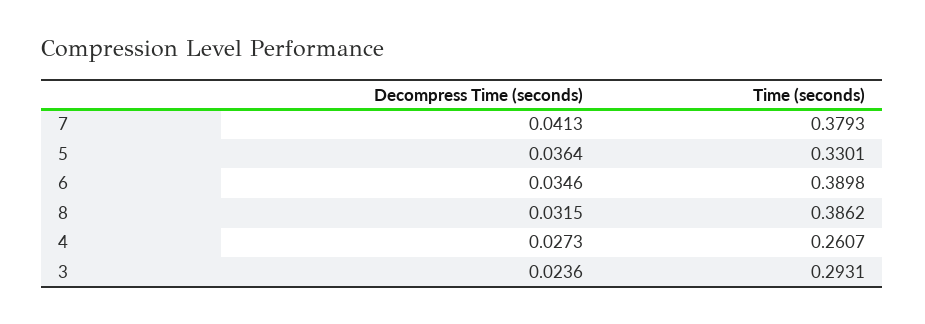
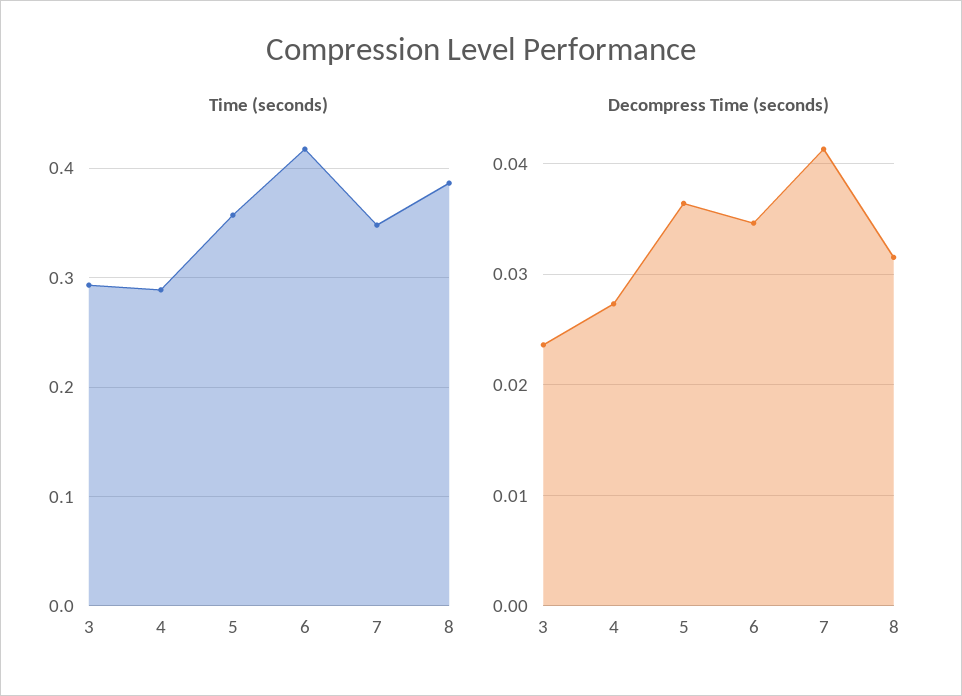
Time (seconds), 7: 0.3793 -> 0.35
Time (seconds), 5: 0.3301 -> 0.36
Time (seconds), 6: 0.3898 -> 0.42
Time (seconds), 4: 0.2607 -> 0.29

